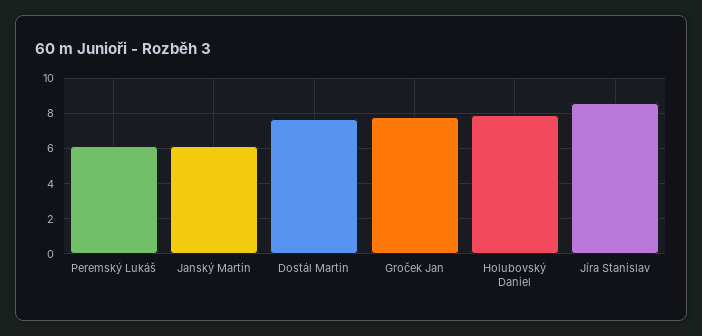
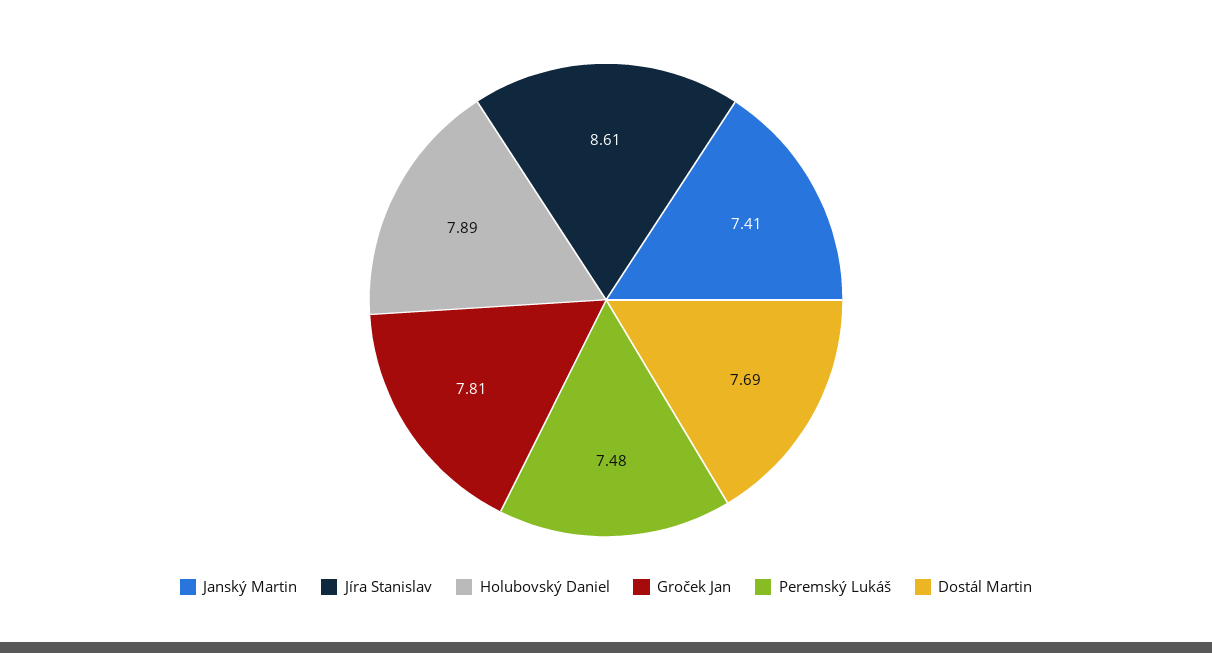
Peremský Lukáš: 6 -> 7.48
Janský Martin: 6 -> 7.41

